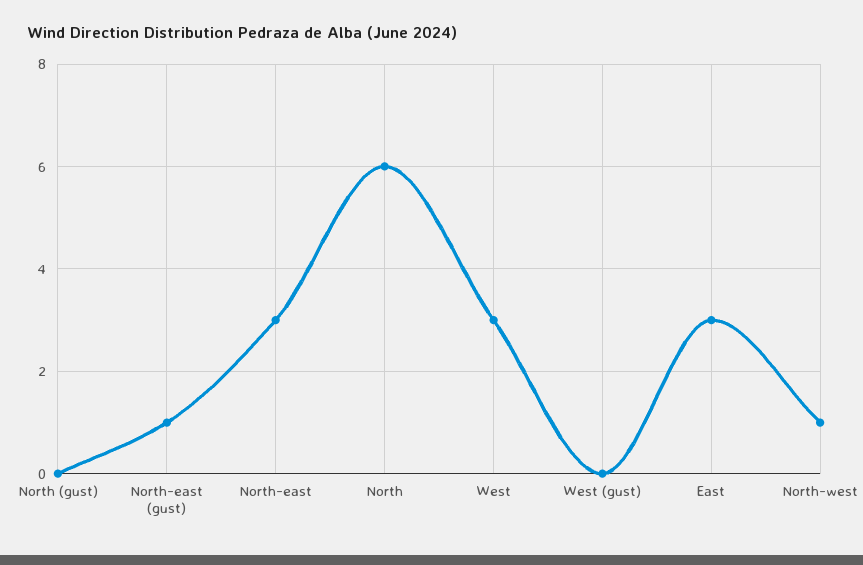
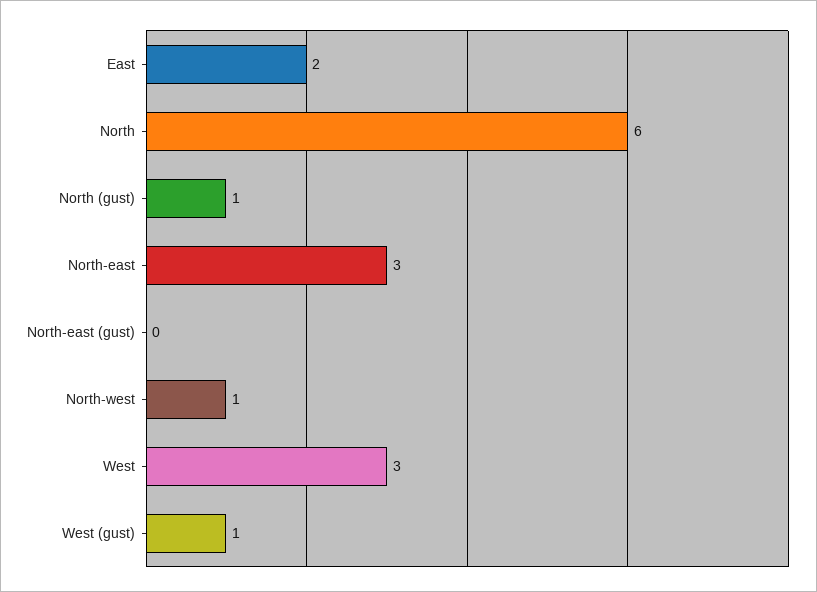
North (gust): 0 -> 1
North-east (gust): 1 -> 0
West (gust): 0 -> 1
East: 3 -> 2

